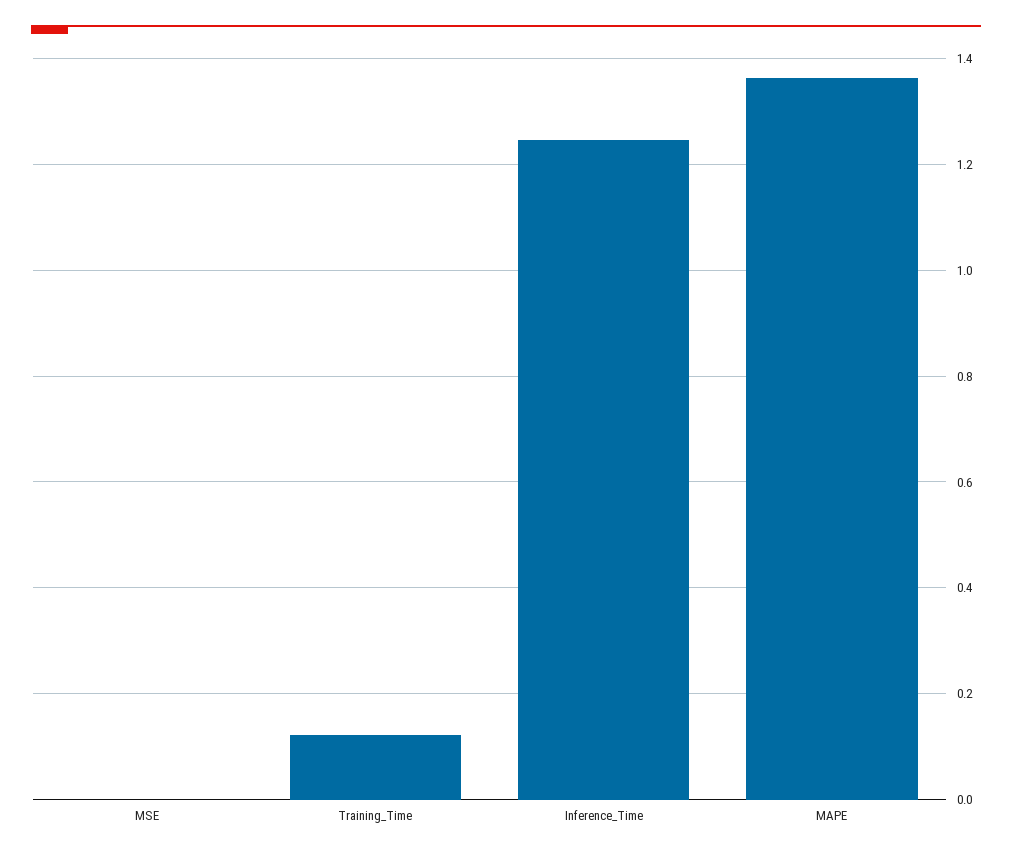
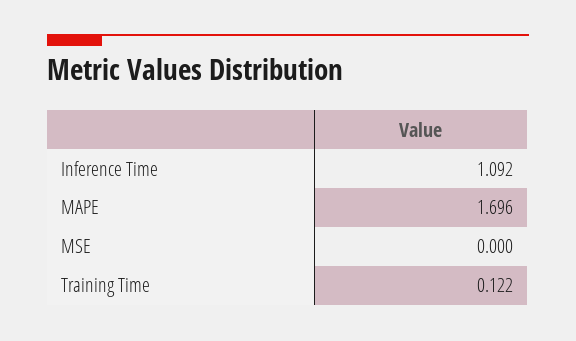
Inference_Time: 1.24 -> 1.092
MAPE: 1.36 -> 1.696

